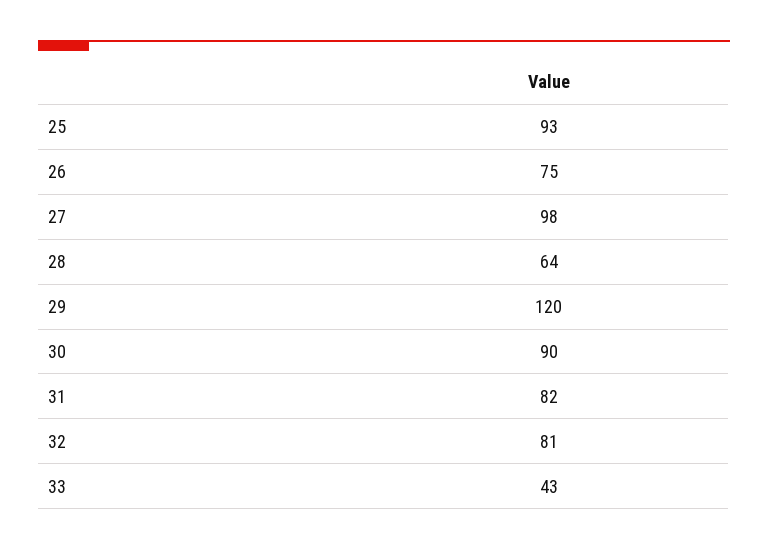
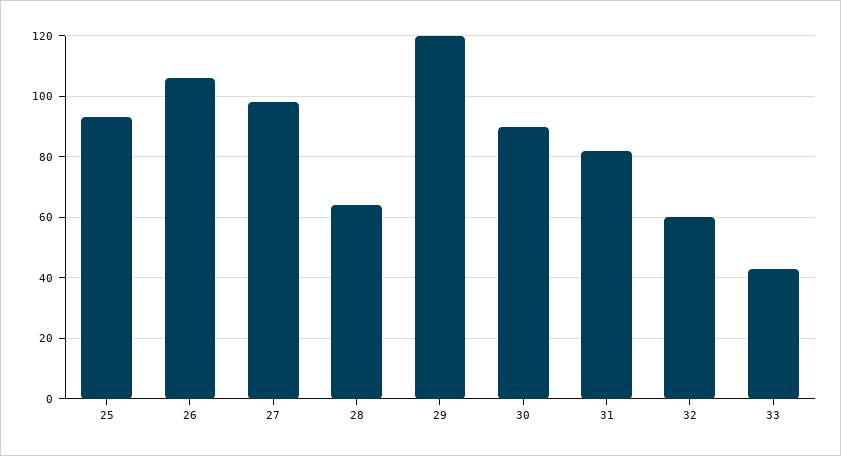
26: 75 -> 105
32: 81 -> 60

